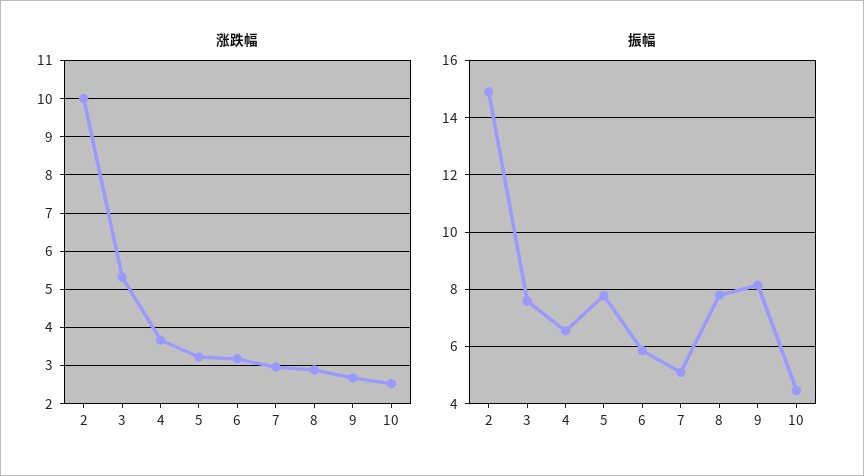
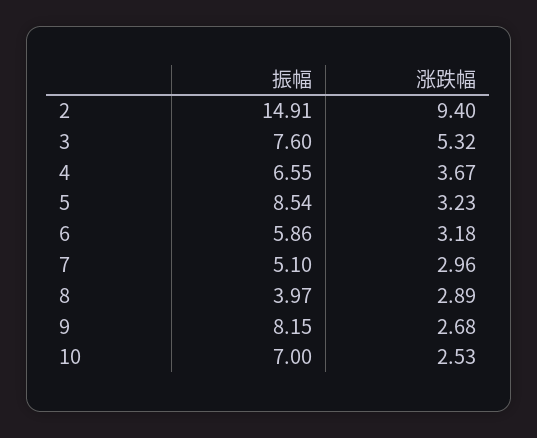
涨跌幅, 2: 10 -> 9.4
振幅, 5: 7.75 -> 8.54
振幅, 8: 7.75 -> 3.97
振幅, 10: 4.5 -> 7

